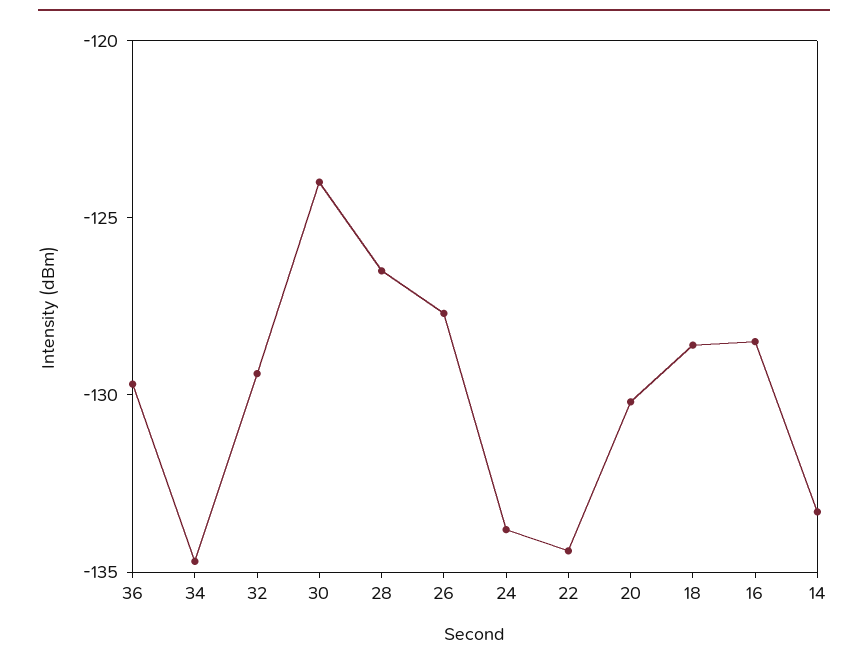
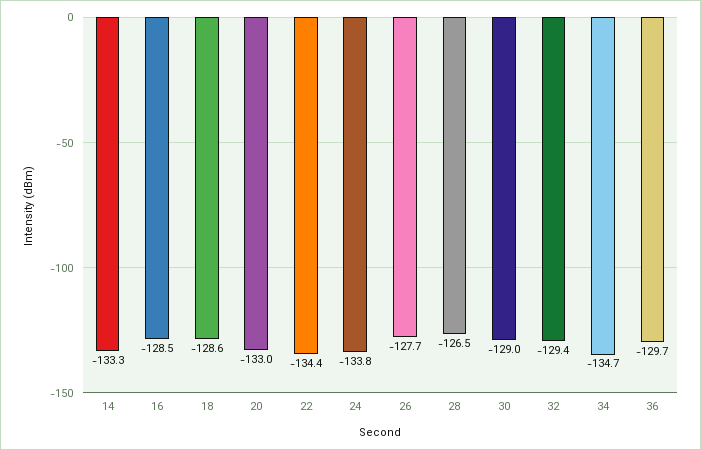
30: -124 -> -129
20: -130 -> -133

